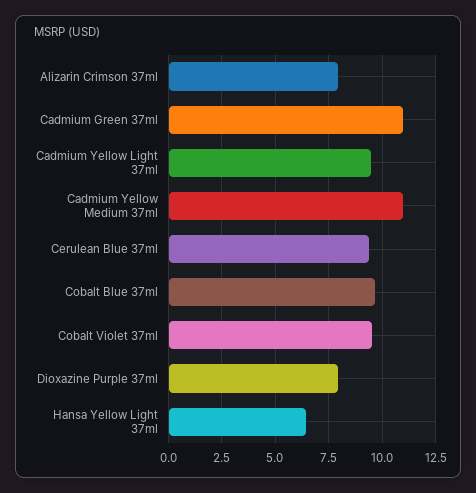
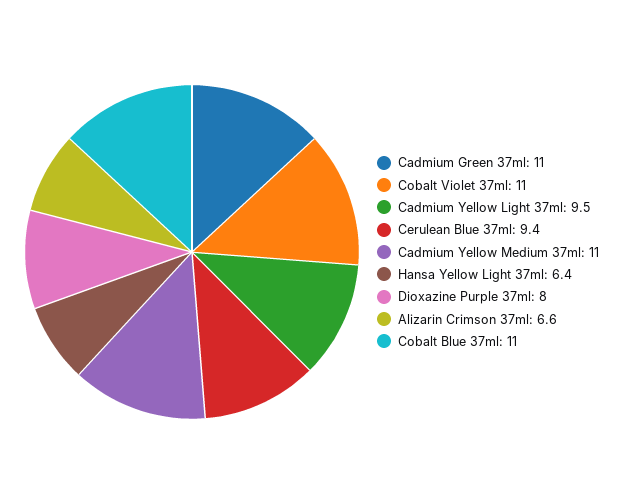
Alizarin Crimson 37ml: 8 -> 6.6
Cobalt Blue 37ml: 9.5 -> 11
Cobalt Violet 37ml: 9.5 -> 11

